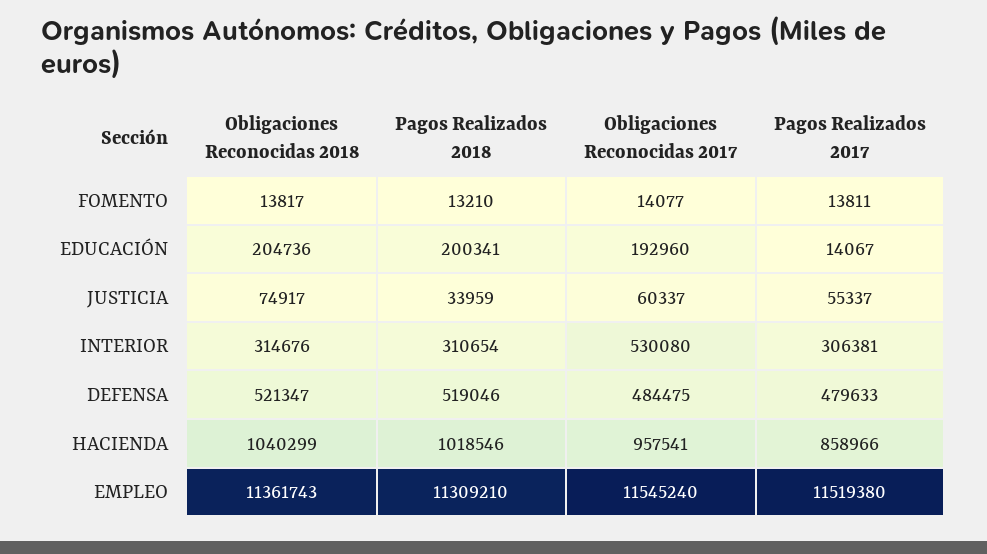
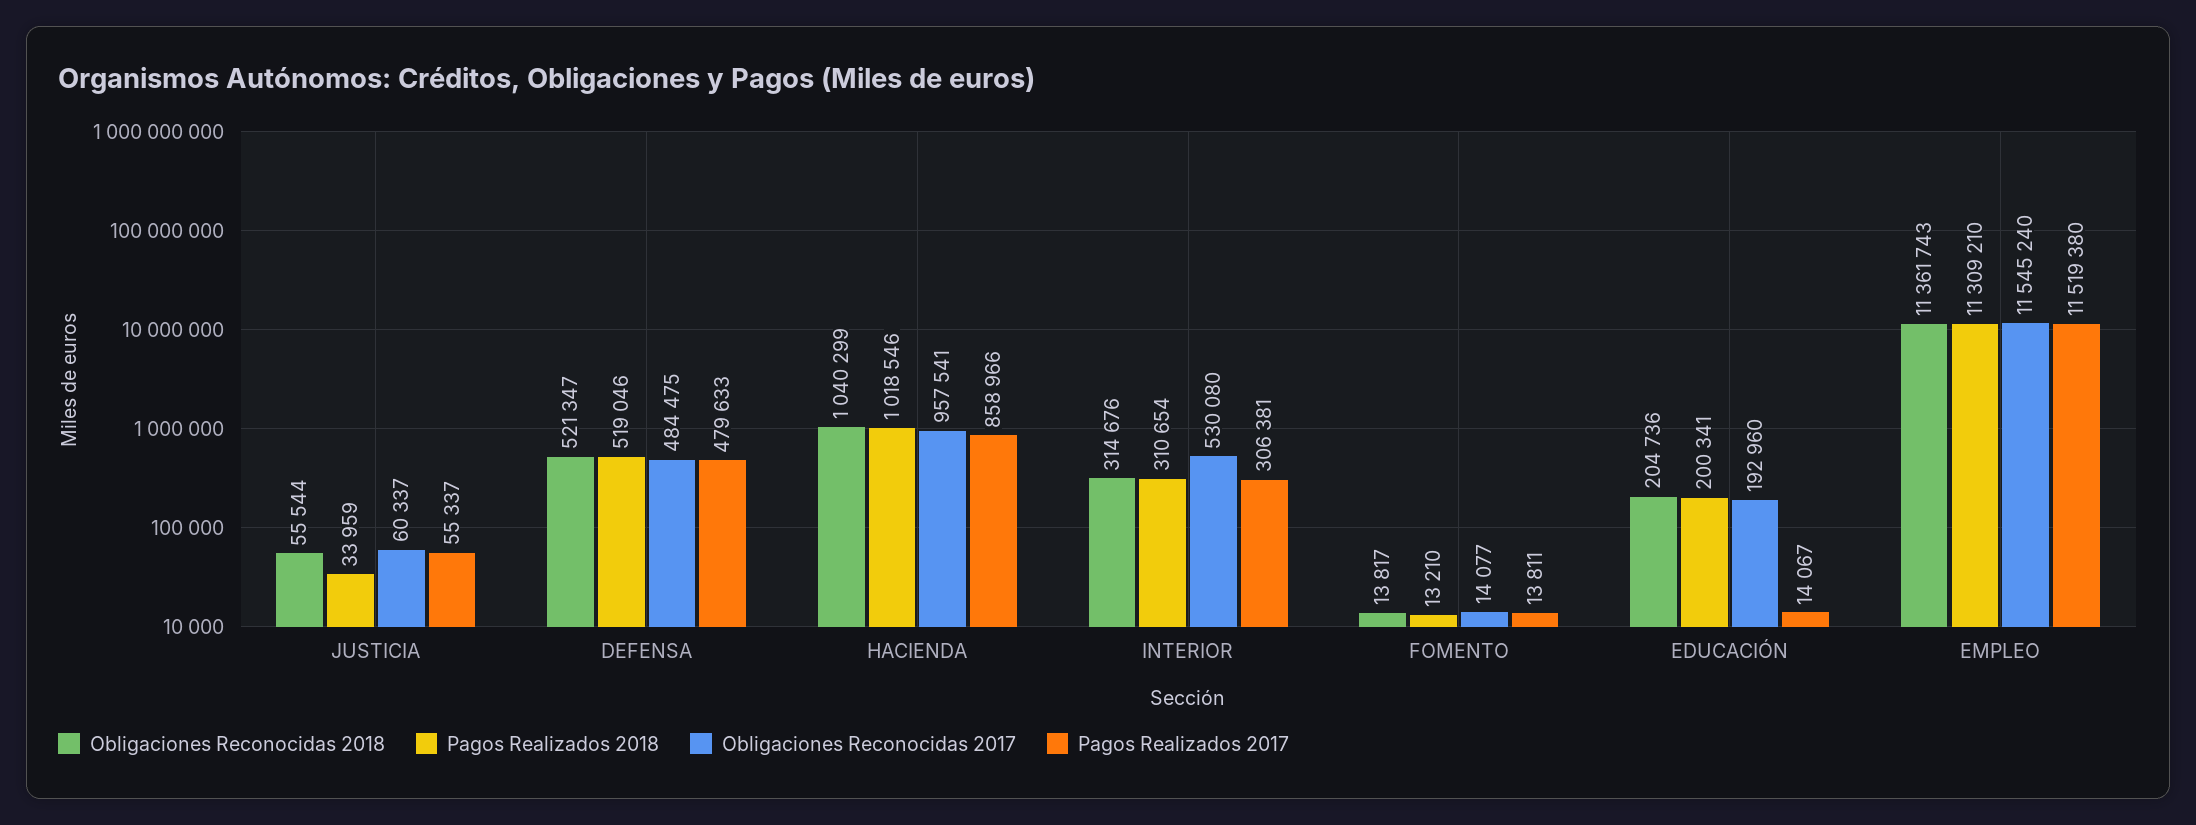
Obligaciones Reconocidas 2018, JUSTICIA: 74917 -> 55544

